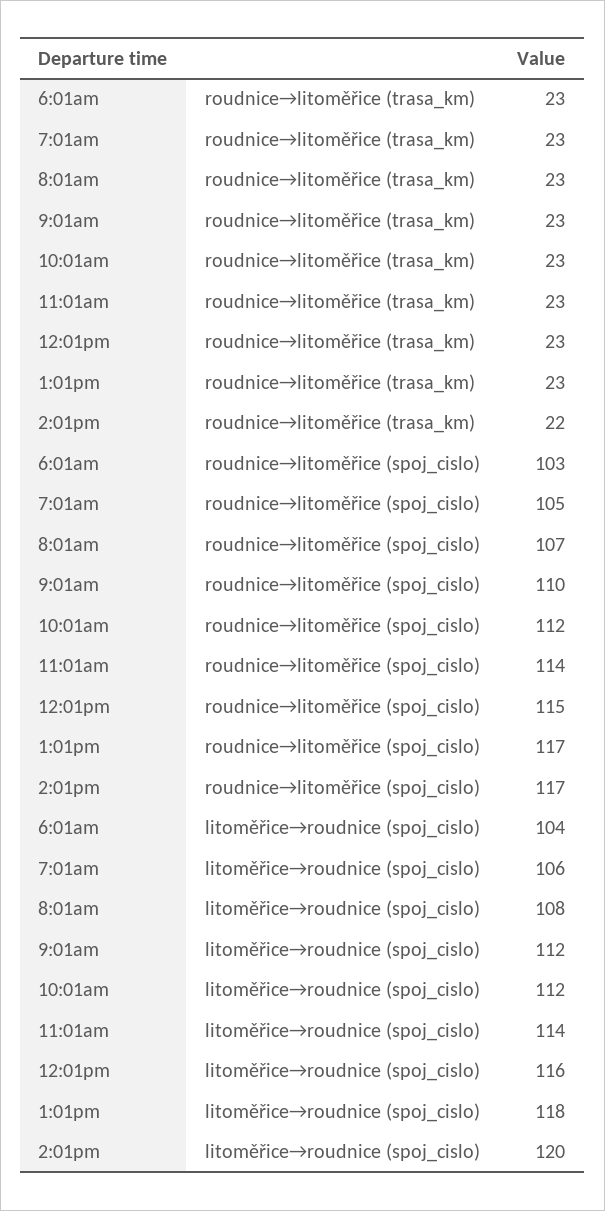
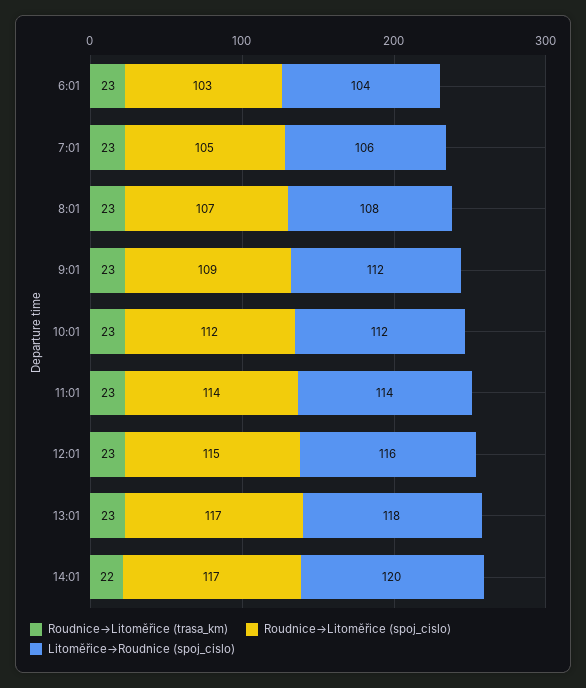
roudnice→litoměřice (spoj_cislo), 9:01am: 110 -> 109

